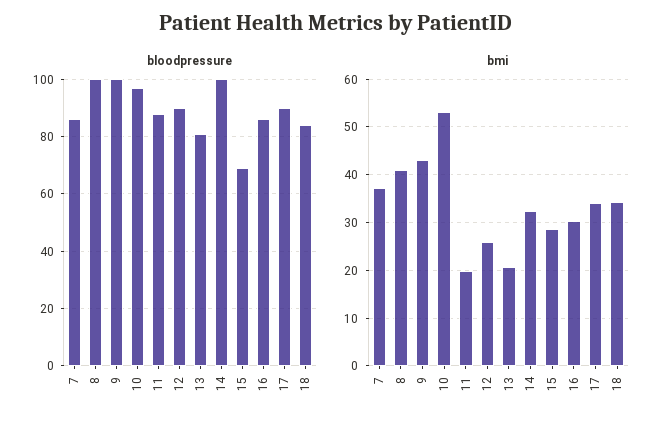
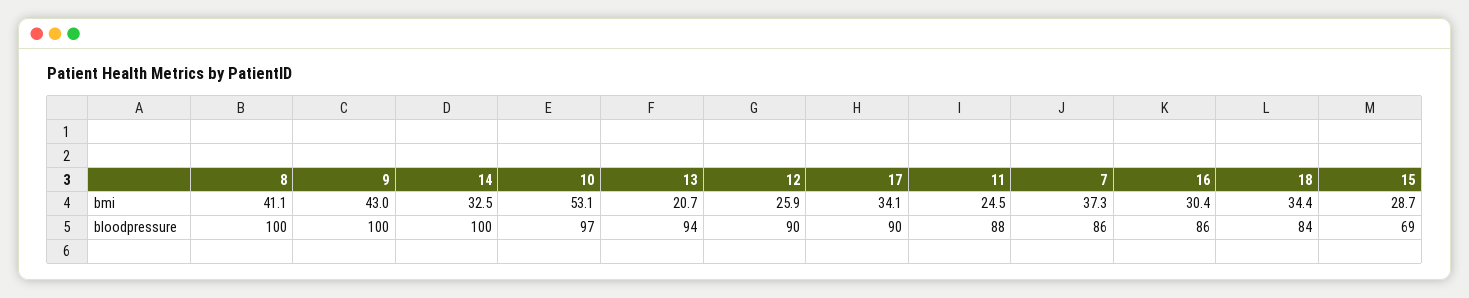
bloodpressure, 13: 80 -> 94
bmi, 11: 20 -> 24.5

